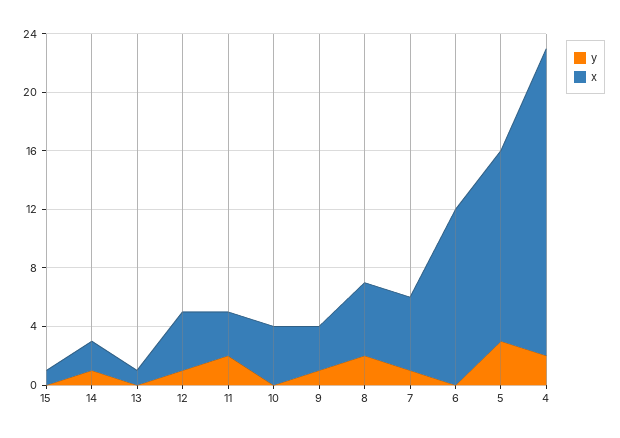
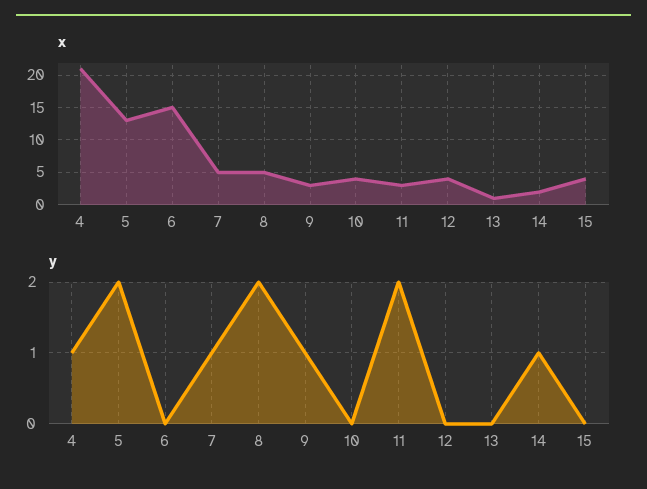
x, 15: 1 -> 4
y, 12: 1 -> 0
x, 6: 12 -> 15
y, 5: 3 -> 2
y, 4: 2 -> 1

